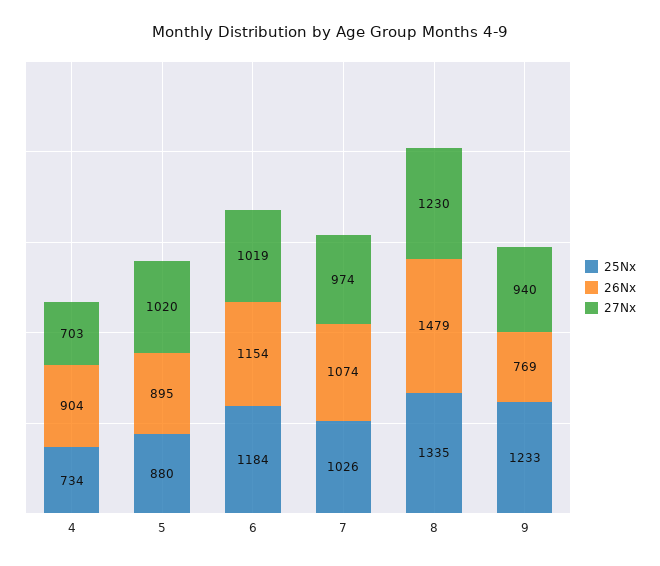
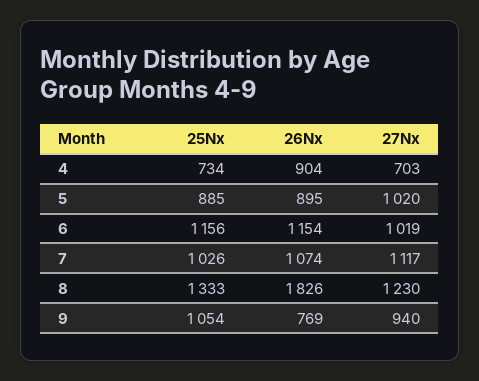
25Nx, 5: 880 -> 885
25Nx, 6: 1184 -> 1156
27Nx, 7: 974 -> 1117
25Nx, 8: 1335 -> 1333
26Nx, 8: 1479 -> 1826
25Nx, 9: 1233 -> 1054

